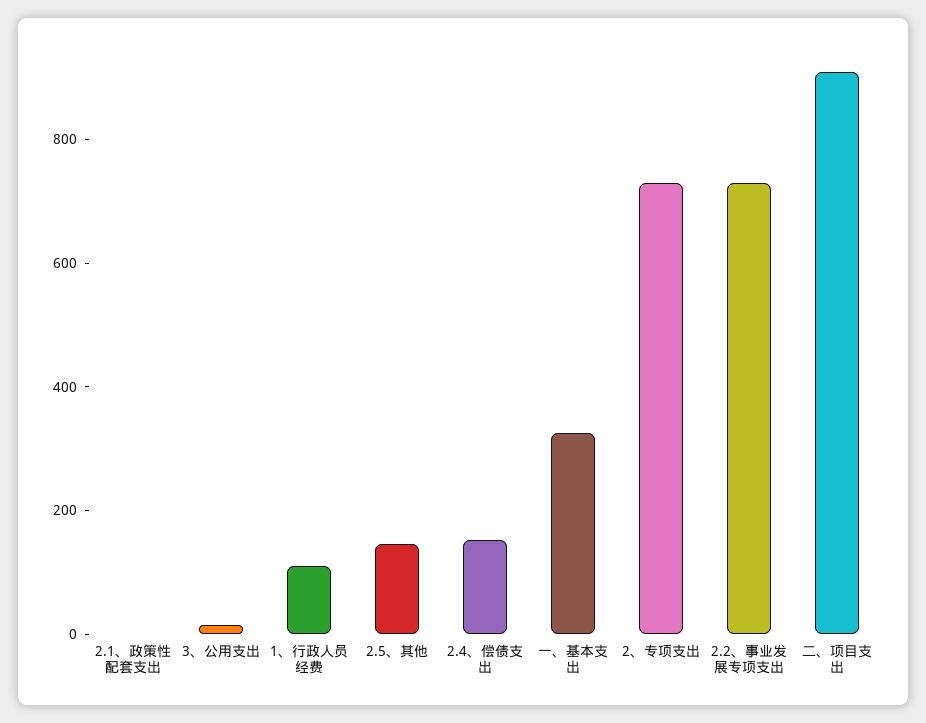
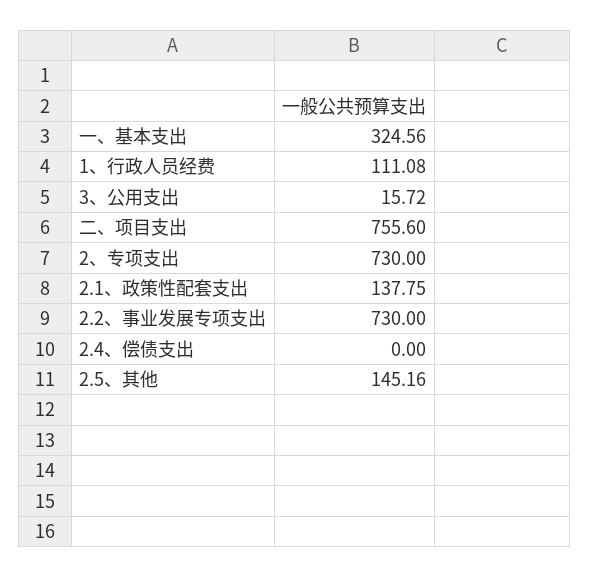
2.1、政策性配套支出: 0 -> 137.75
2.4、偿债支出: 150 -> 0
二、项目支出: 900 -> 755.6

